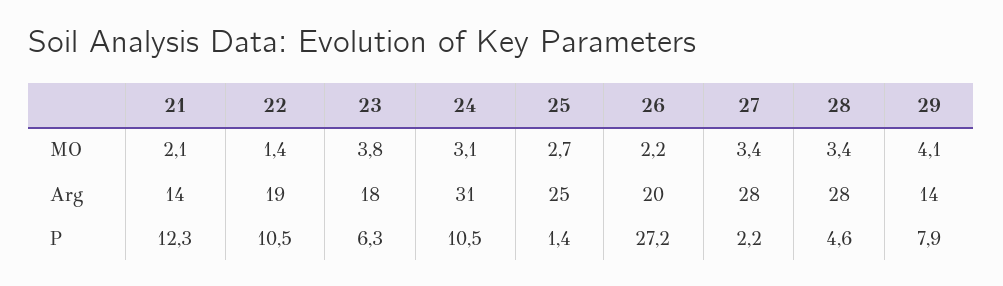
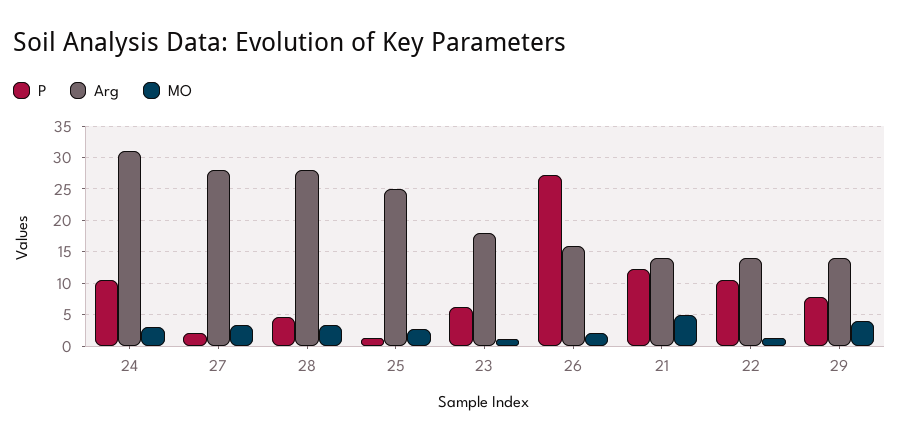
MO, 21: 2.1 -> 5
MO, 23: 3.8 -> 1
Arg, 22: 19 -> 14
Arg, 26: 20 -> 16

